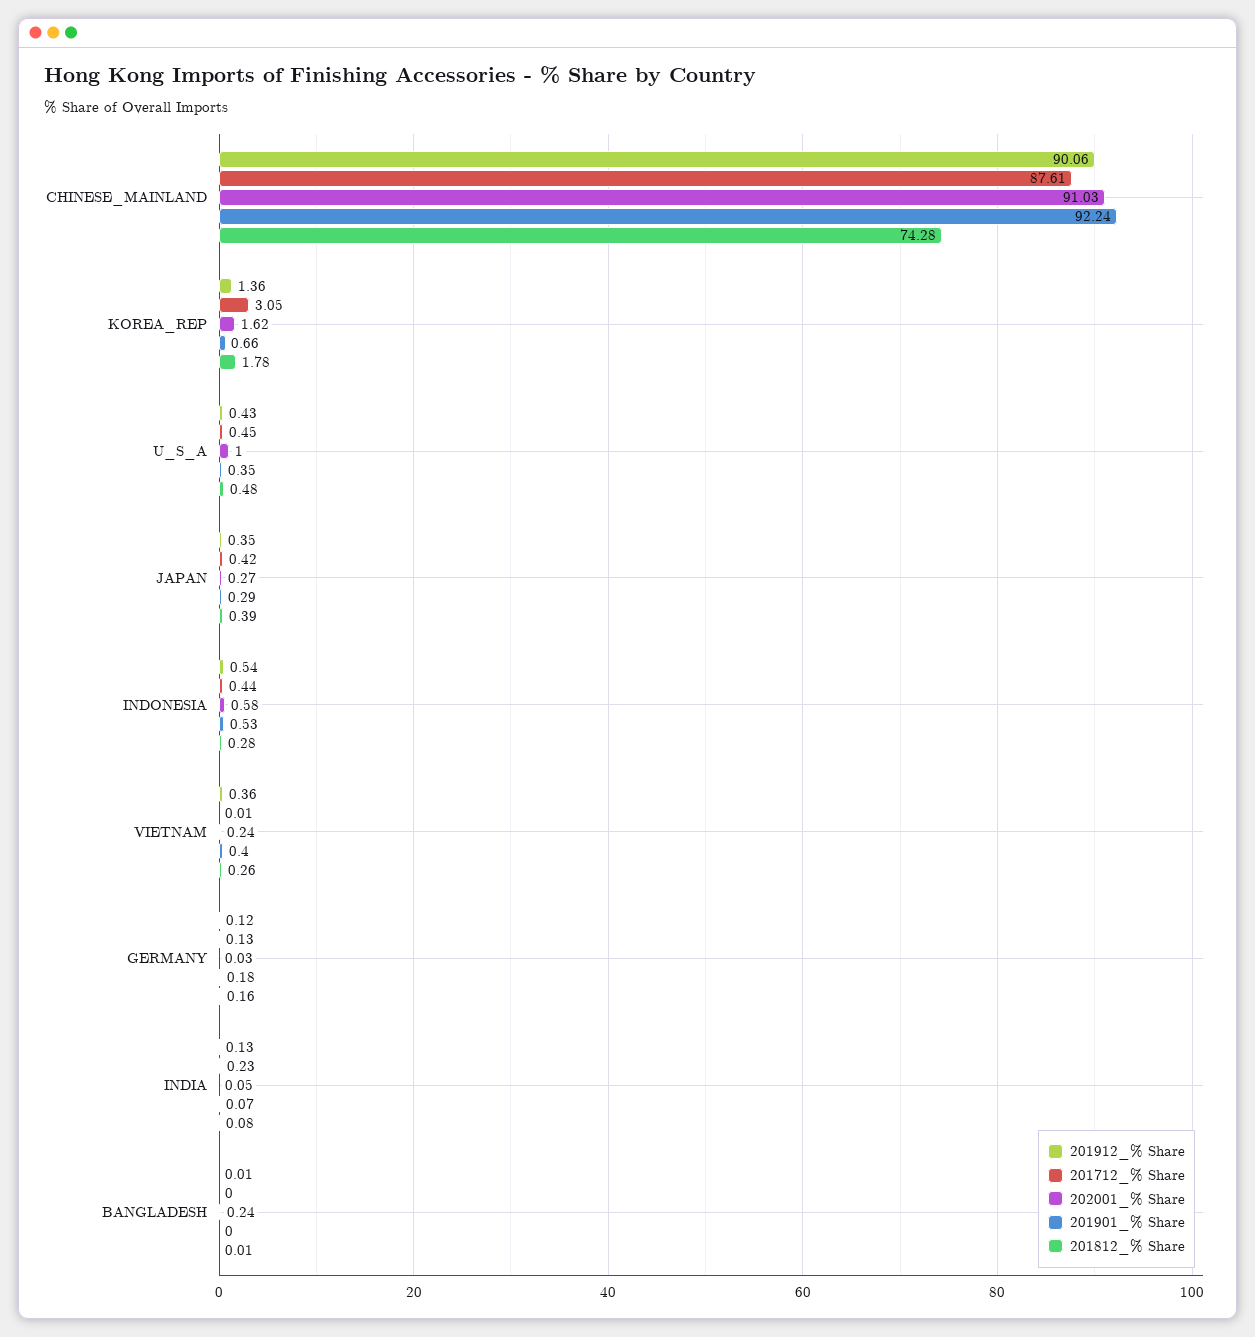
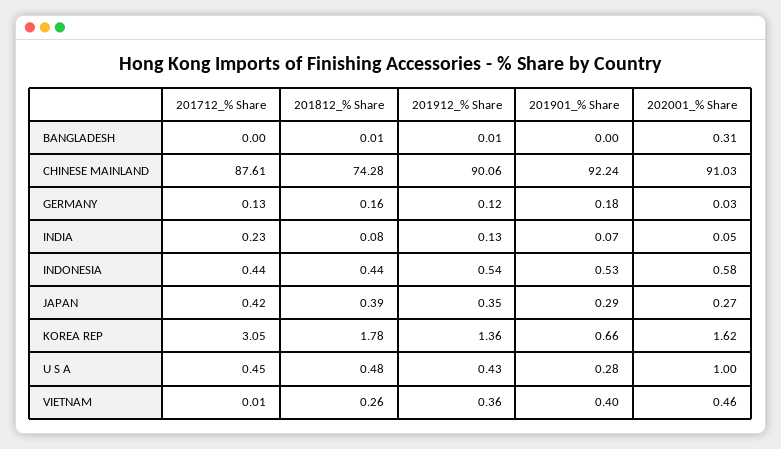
201901_% Share, U_S_A: 0.35 -> 0.28
201812_% Share, INDONESIA: 0.28 -> 0.44
202001_% Share, VIETNAM: 0.24 -> 0.46
202001_% Share, BANGLADESH: 0.24 -> 0.31

